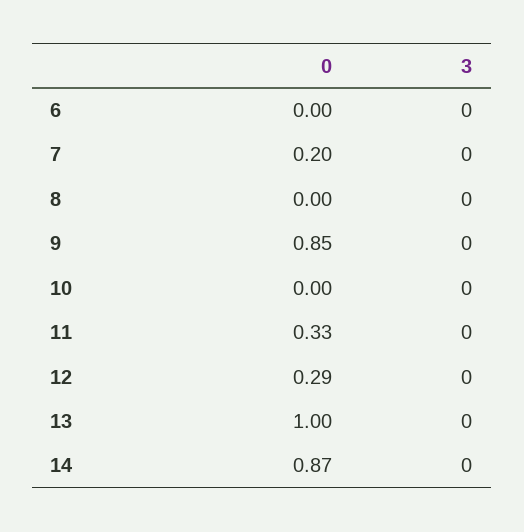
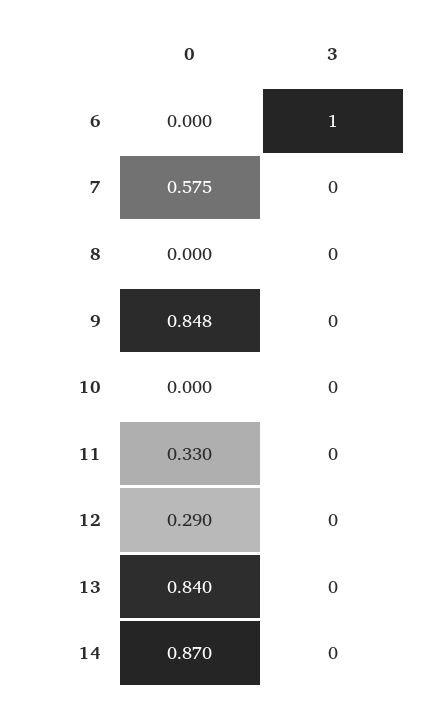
3, 6: 0 -> 1
0, 7: 0.2 -> 0.575
0, 9: 0.85 -> 0.848
0, 13: 1 -> 0.84

